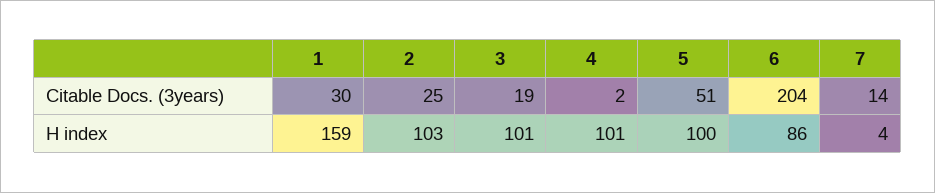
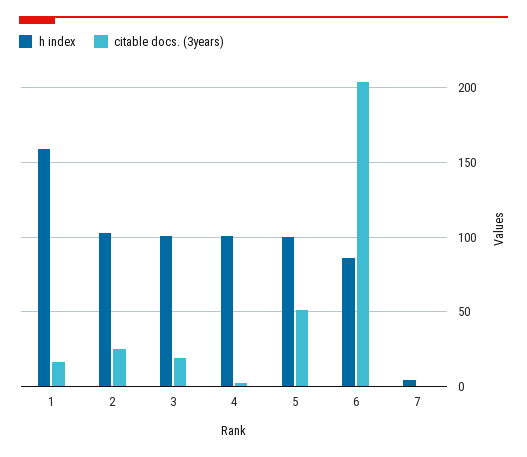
Citable Docs. (3years), 1: 30 -> 15
Citable Docs. (3years), 7: 14 -> 0

